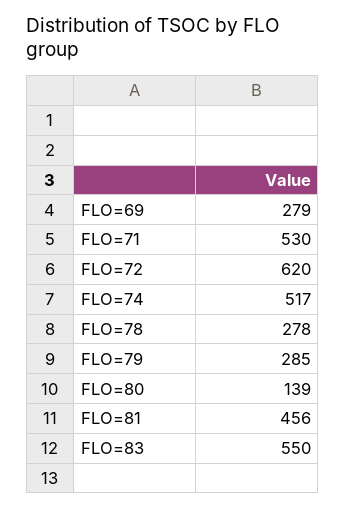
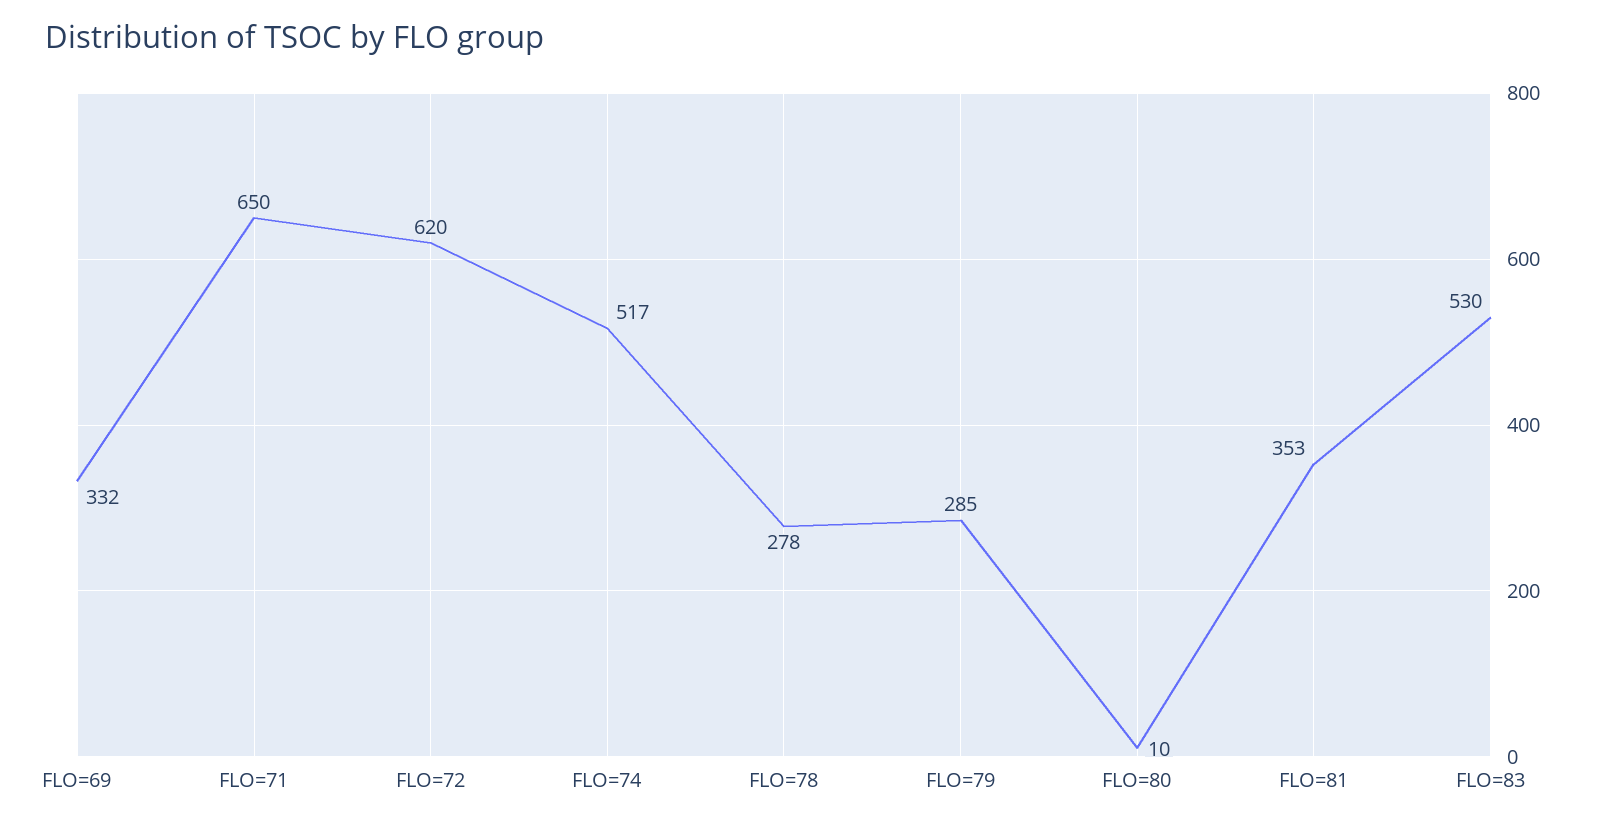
FLO=69: 279 -> 332
FLO=71: 530 -> 650
FLO=80: 139 -> 10
FLO=81: 456 -> 353
FLO=83: 550 -> 530

